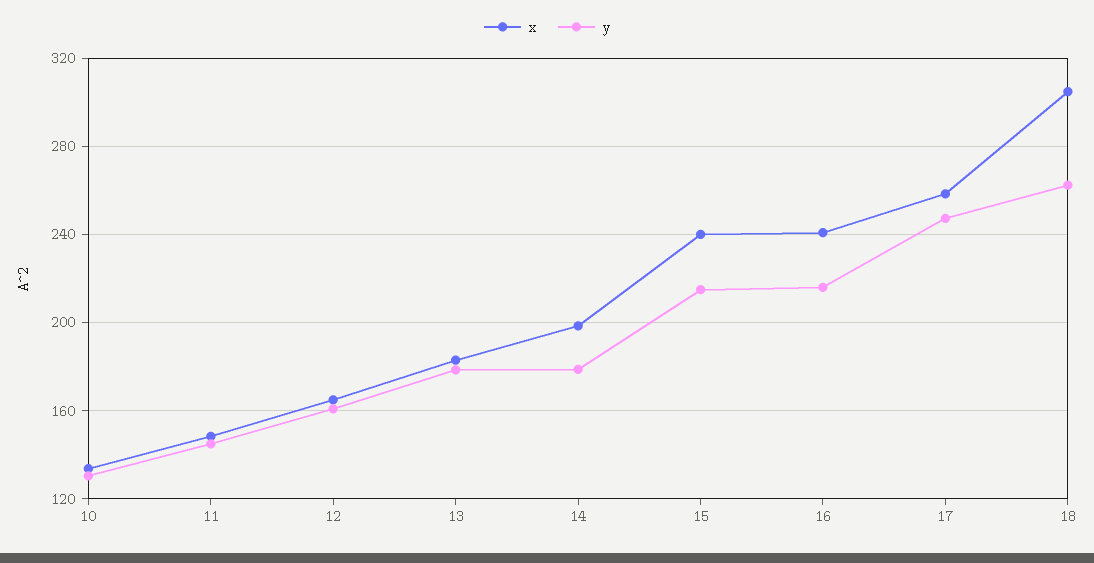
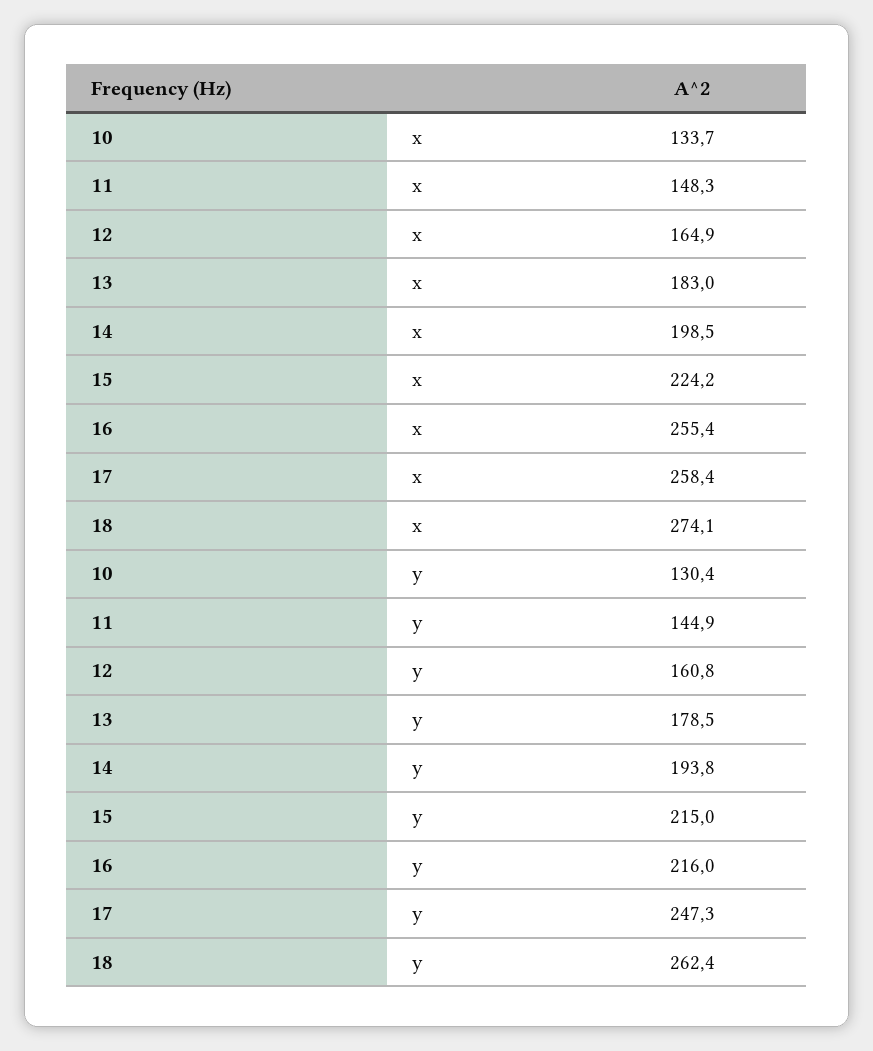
y, 14: 180 -> 193.8
x, 15: 240 -> 224.2
x, 16: 240 -> 255.4
x, 18: 305 -> 274.1

